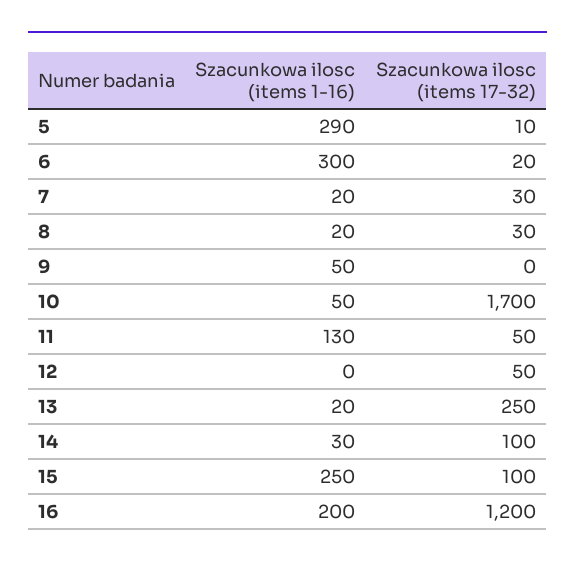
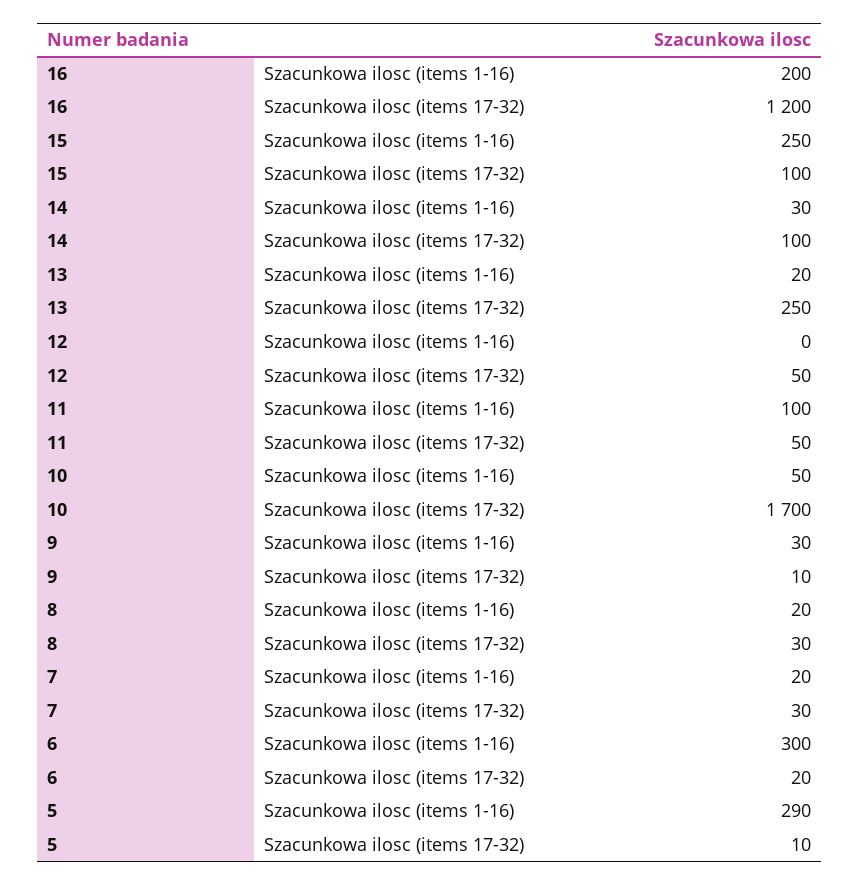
Szacunkowa ilosc (items 1-16), 9: 50 -> 30
Szacunkowa ilosc (items 17-32), 9: 0 -> 10
Szacunkowa ilosc (items 1-16), 11: 130 -> 100

